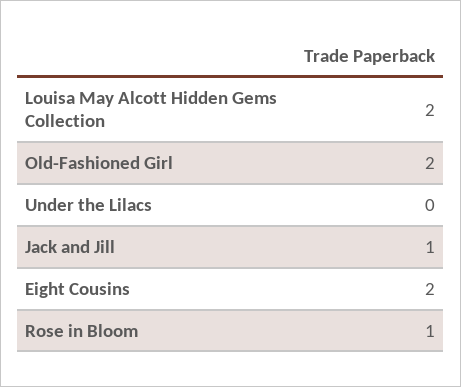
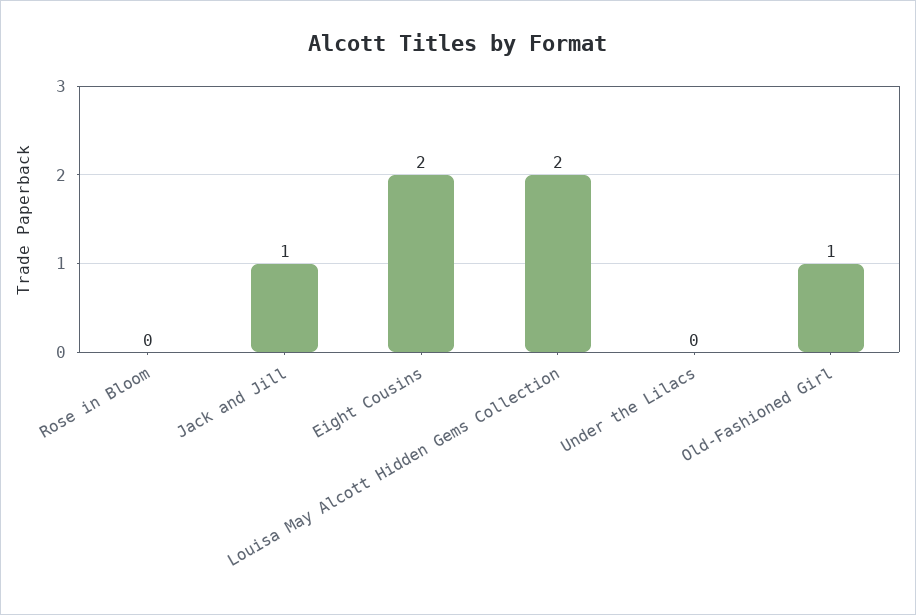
Old-Fashioned Girl: 2 -> 1
Rose in Bloom: 1 -> 0

